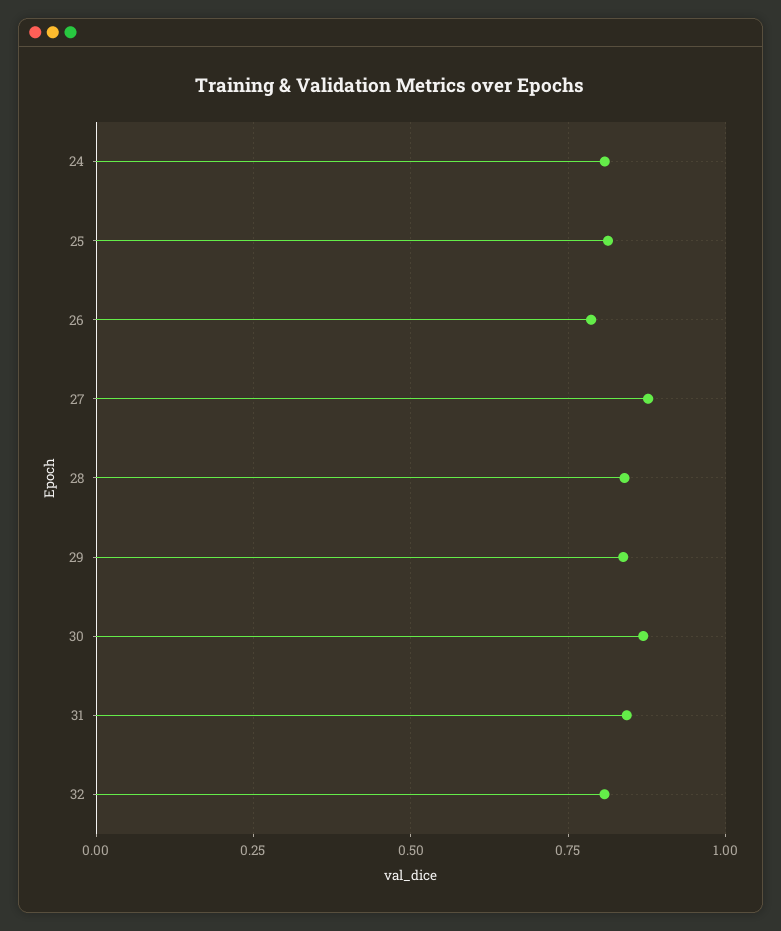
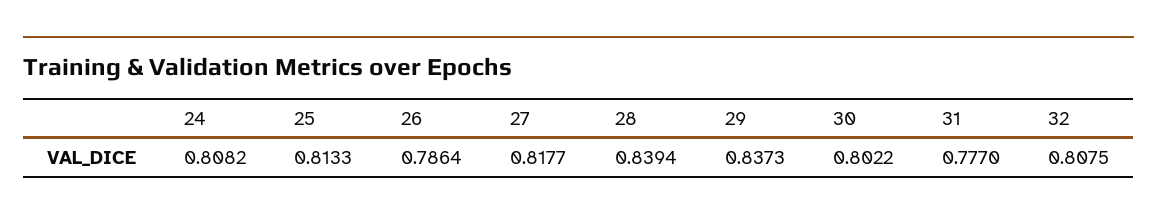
27: 0.875 -> 0.8177
30: 0.875 -> 0.8022
31: 0.85 -> 0.777

